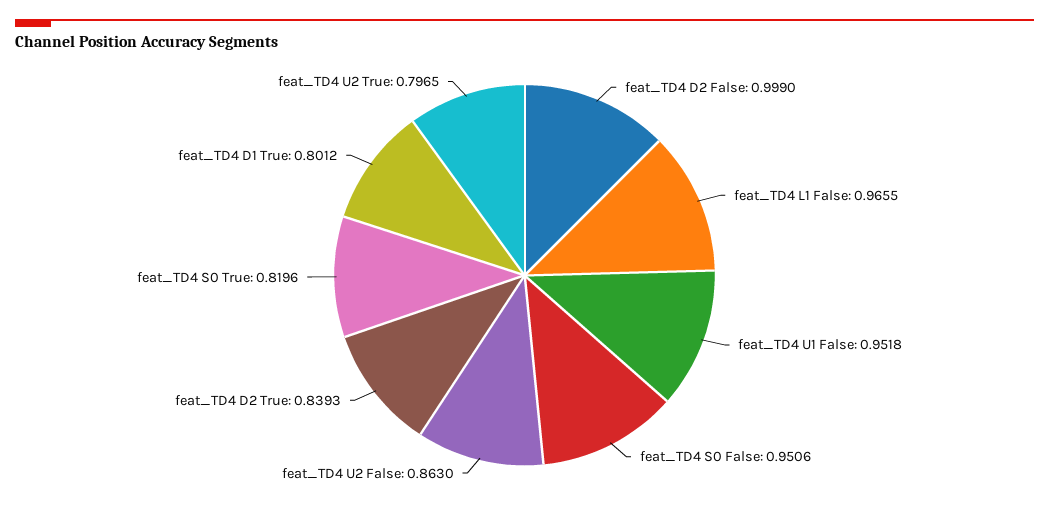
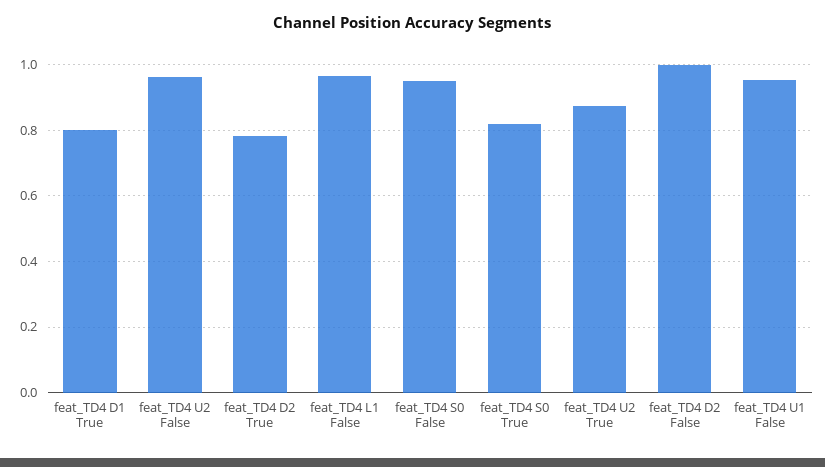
feat_TD4 U2 False: 0.863 -> 0.96
feat_TD4 D2 True: 0.8393 -> 0.78
feat_TD4 U2 True: 0.7965 -> 0.88

